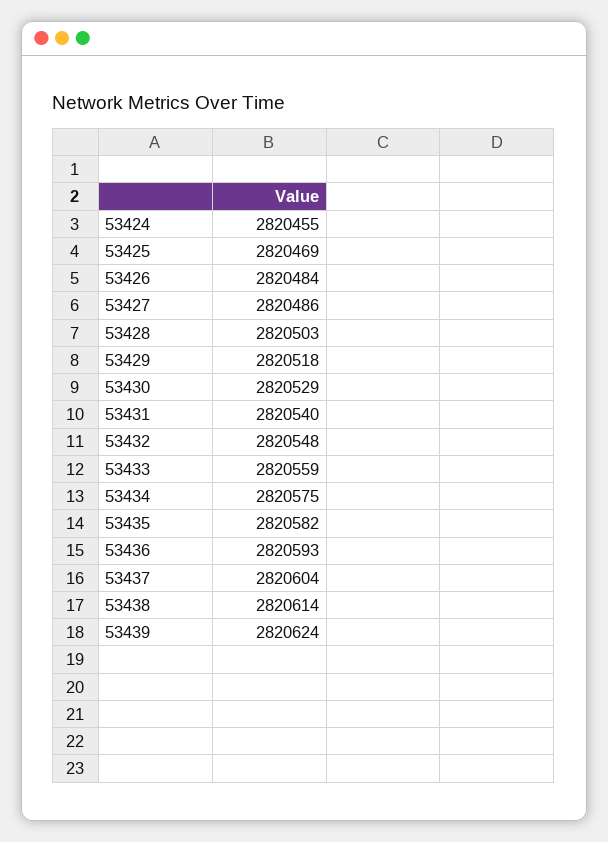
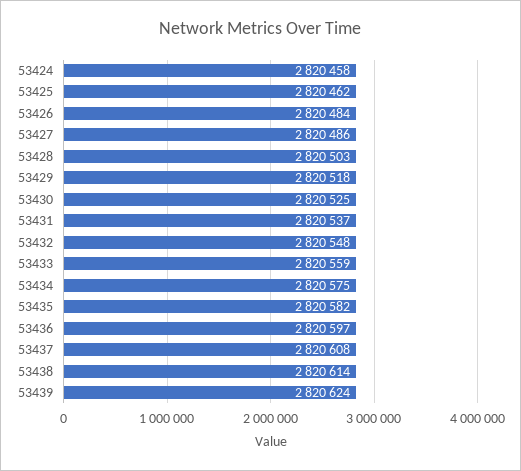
53424: 2820455 -> 2820458
53425: 2820469 -> 2820462
53430: 2820529 -> 2820525
53431: 2820540 -> 2820537
53436: 2820593 -> 2820597
53437: 2820604 -> 2820608

